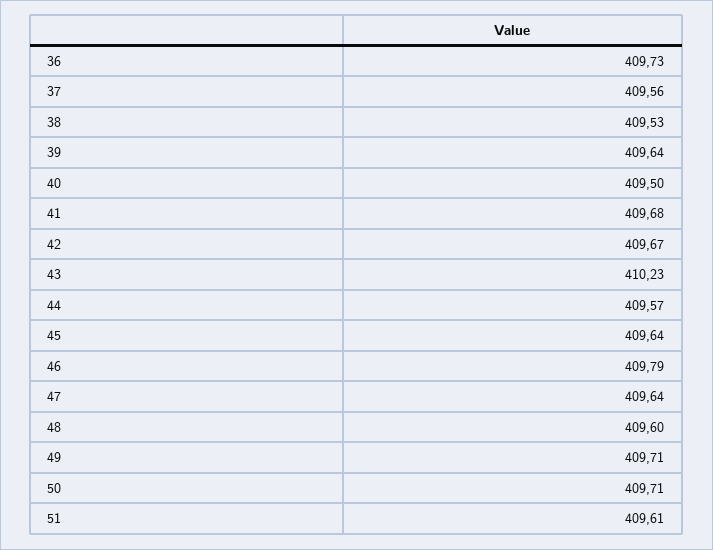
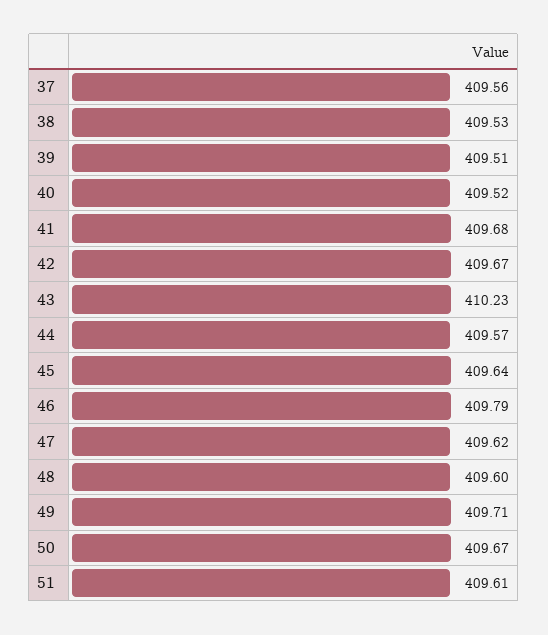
36: 409.73 -> none
39: 409.64 -> 409.51
40: 409.5 -> 409.52
47: 409.64 -> 409.62
50: 409.71 -> 409.67

